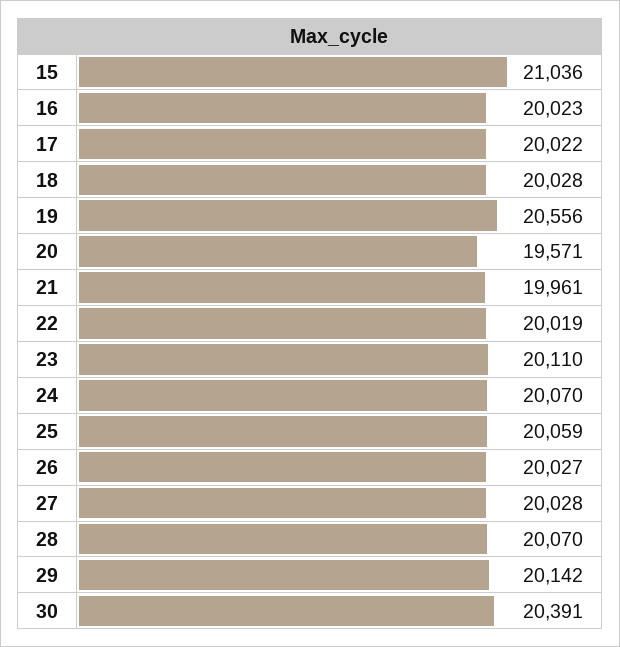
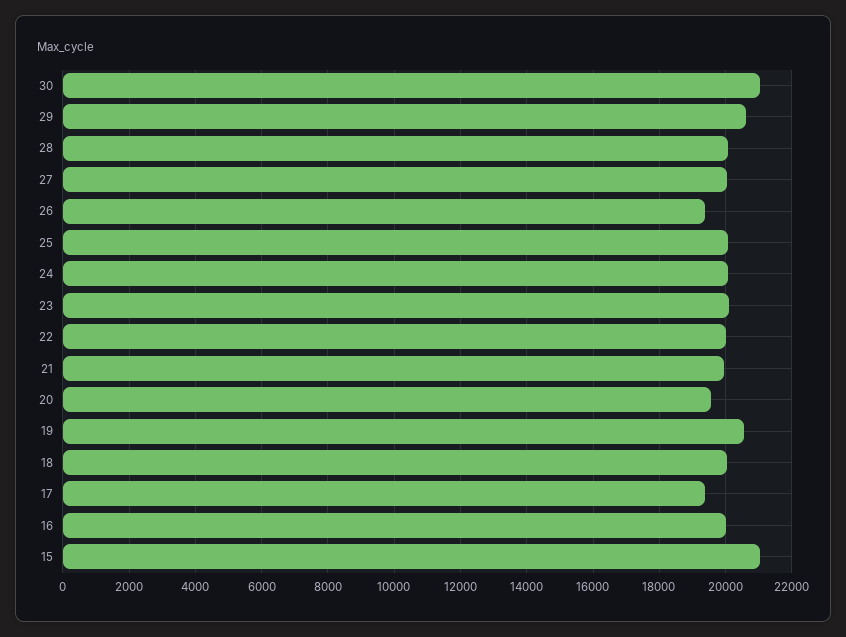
17: 20022 -> 19400
26: 20027 -> 19400
29: 20142 -> 20600
30: 20391 -> 21000

